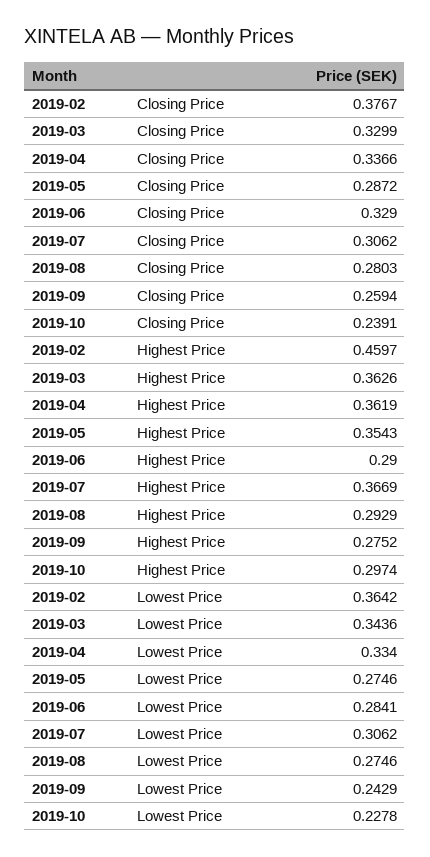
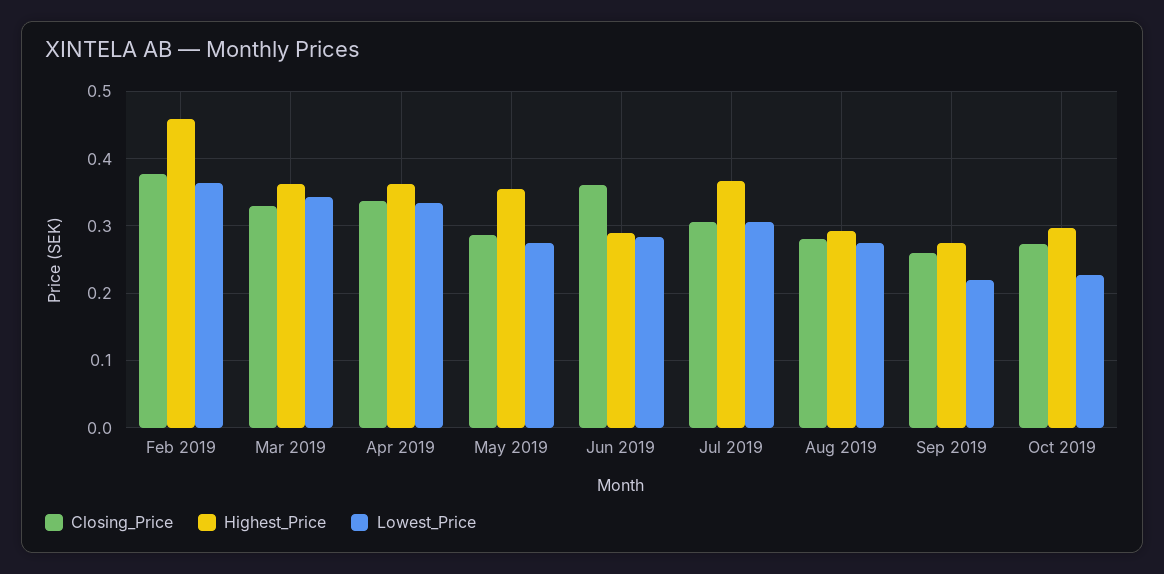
Closing Price, 2019-06: 0.329 -> 0.36
Closing Price, 2019-10: 0.2391 -> 0.27
Lowest Price, 2019-09: 0.2429 -> 0.22

